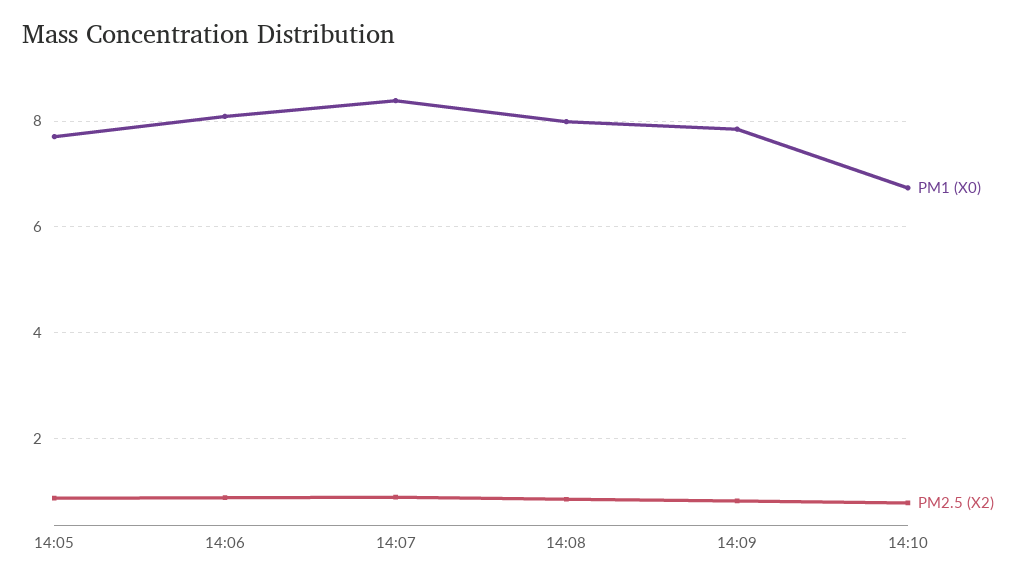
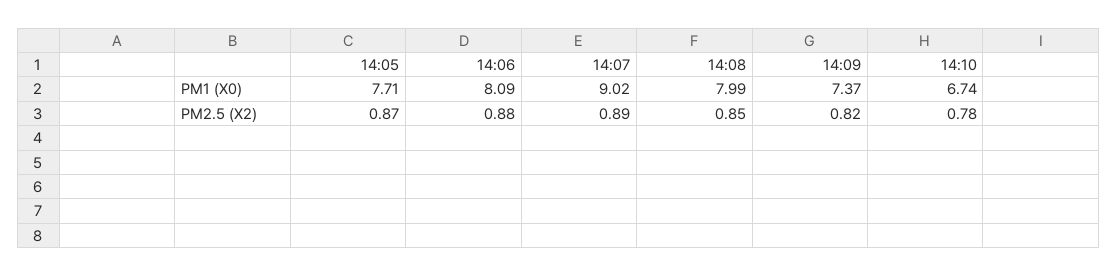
PM1 (X0), 14:07: 8.4 -> 9.02
PM1 (X0), 14:09: 7.8 -> 7.37

